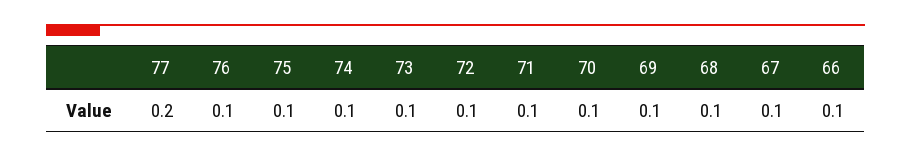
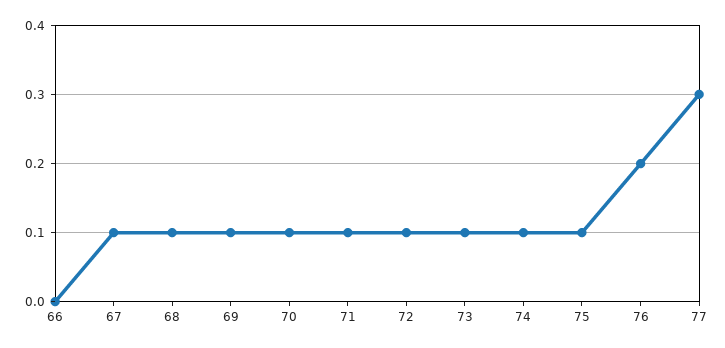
77: 0.2 -> 0.3
76: 0.1 -> 0.2
66: 0.1 -> 0

